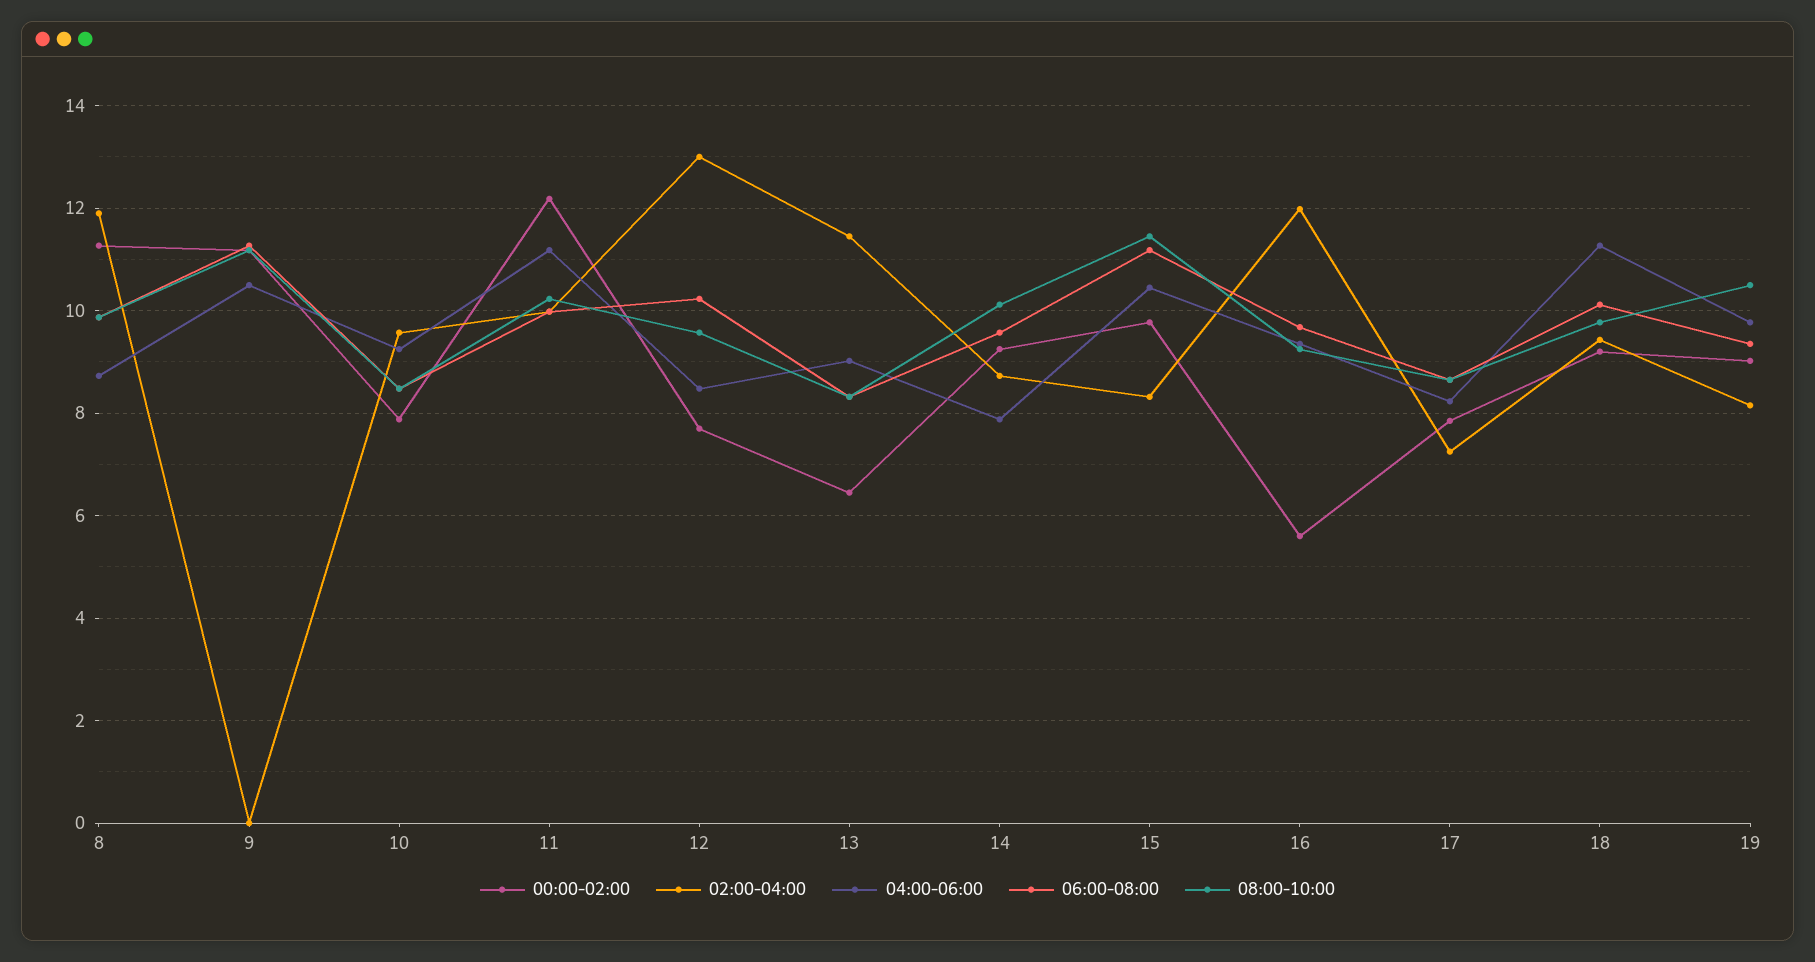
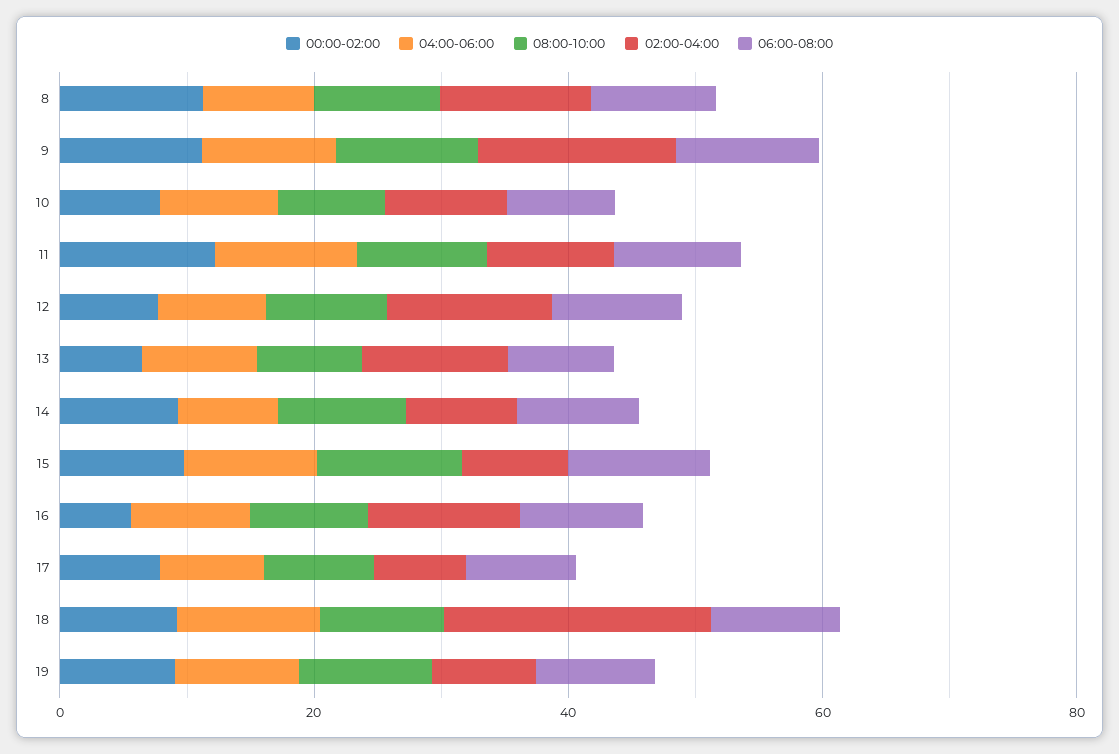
02:00-04:00, 9: 0 -> 15
02:00-04:00, 18: 9.4 -> 20

